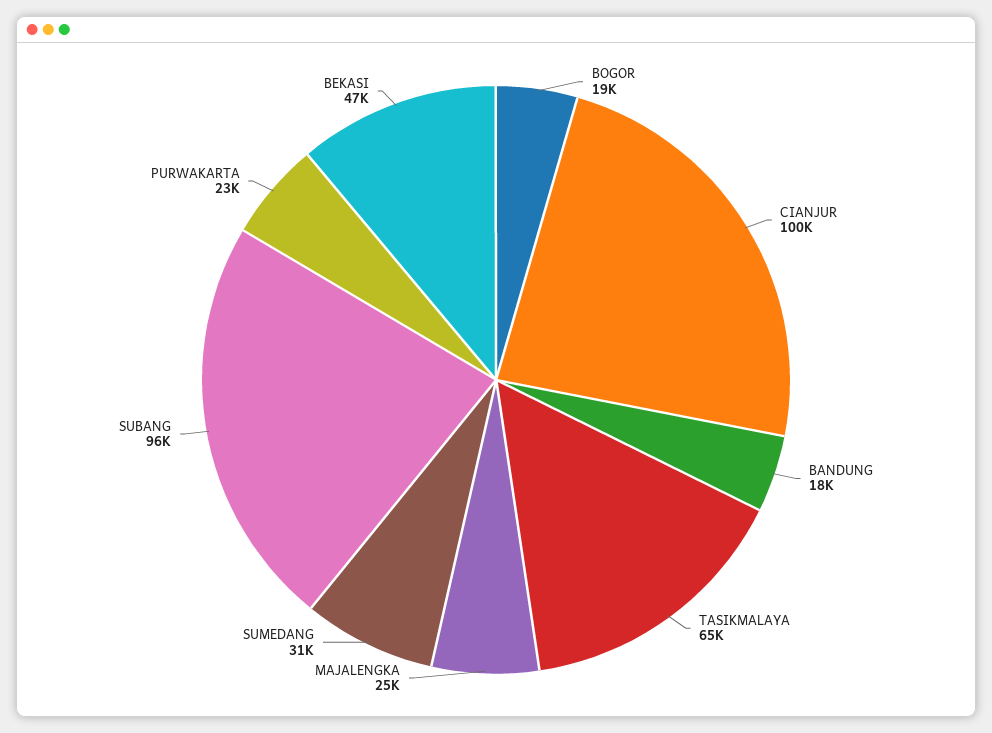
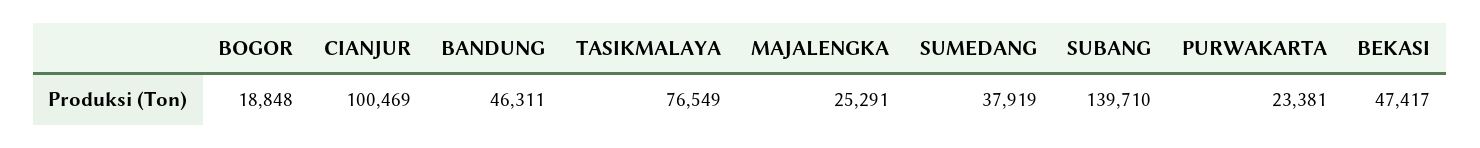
BANDUNG: 18000 -> 46311
TASIKMALAYA: 65000 -> 76549
SUMEDANG: 31000 -> 37919
SUBANG: 96000 -> 139710

